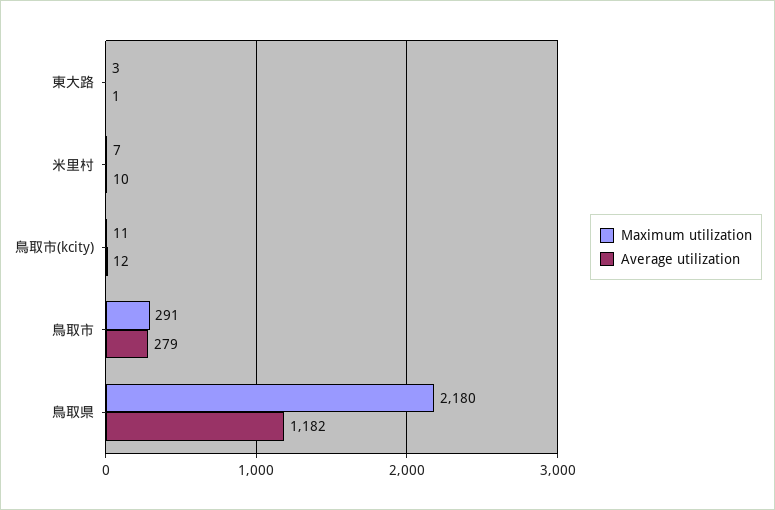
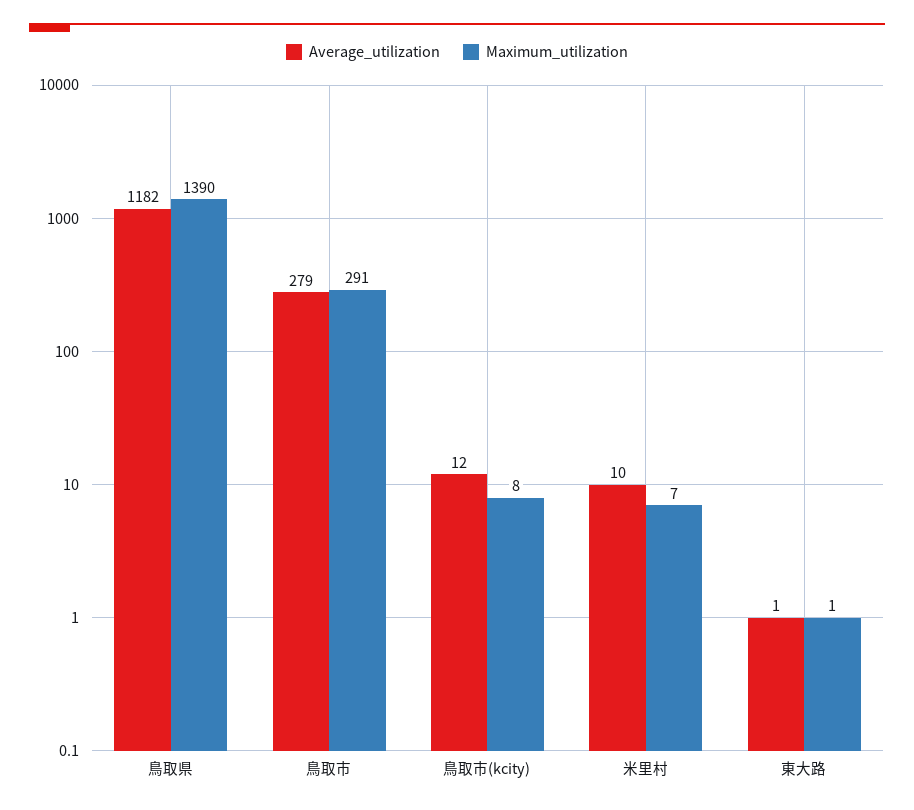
Maximum utilization, 東大路: 3 -> 1
Maximum utilization, 鳥取市(kcity): 11 -> 8
Maximum utilization, 鳥取県: 2180 -> 1390

